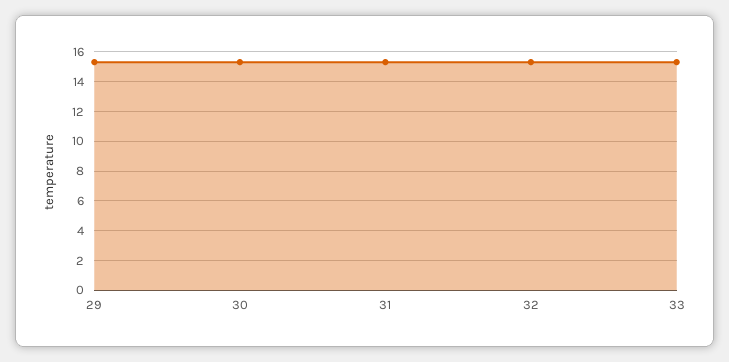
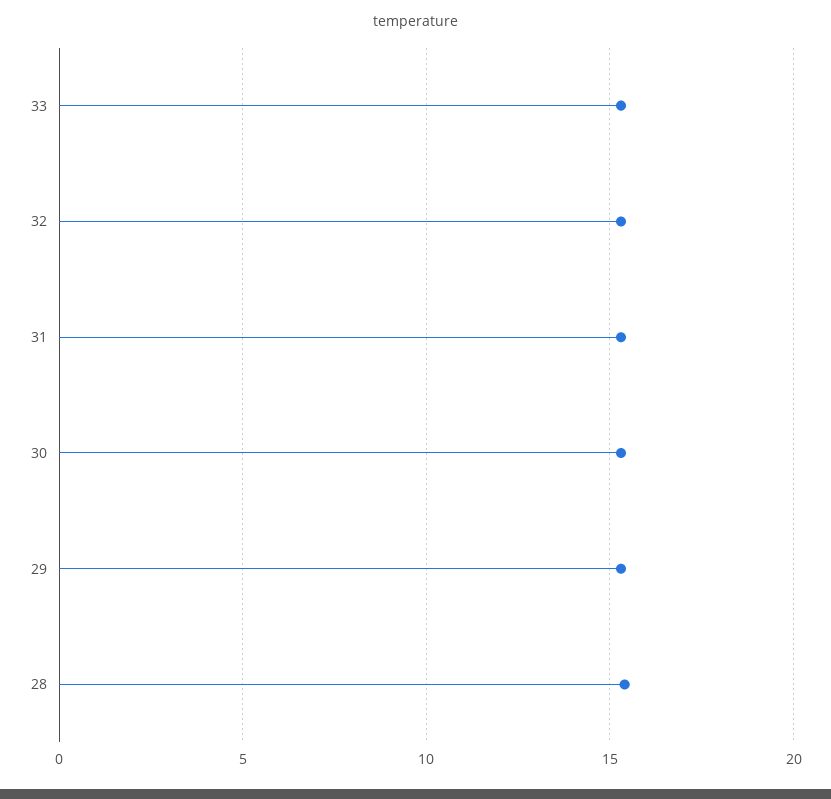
28: none -> 15.5

